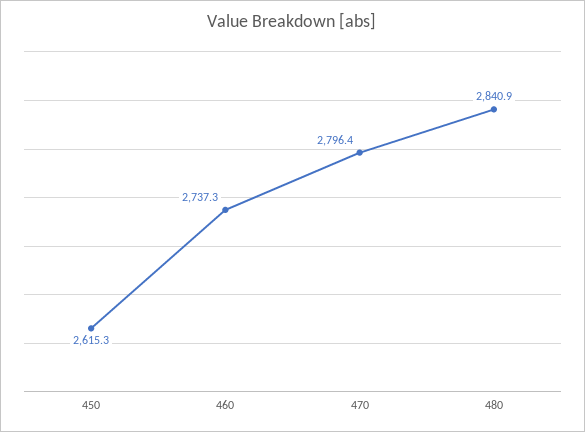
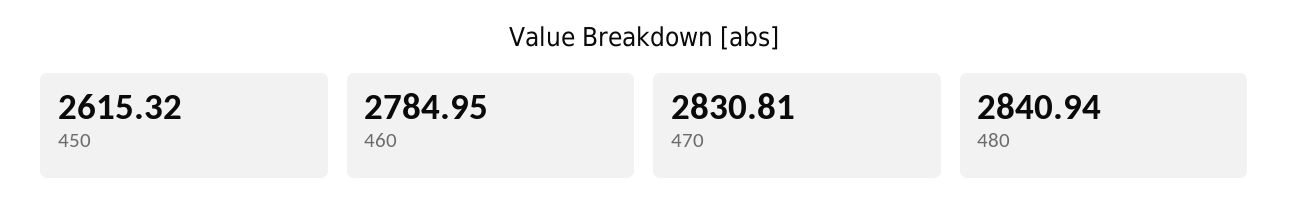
460: 2737.3 -> 2784.95
470: 2796.4 -> 2830.81

